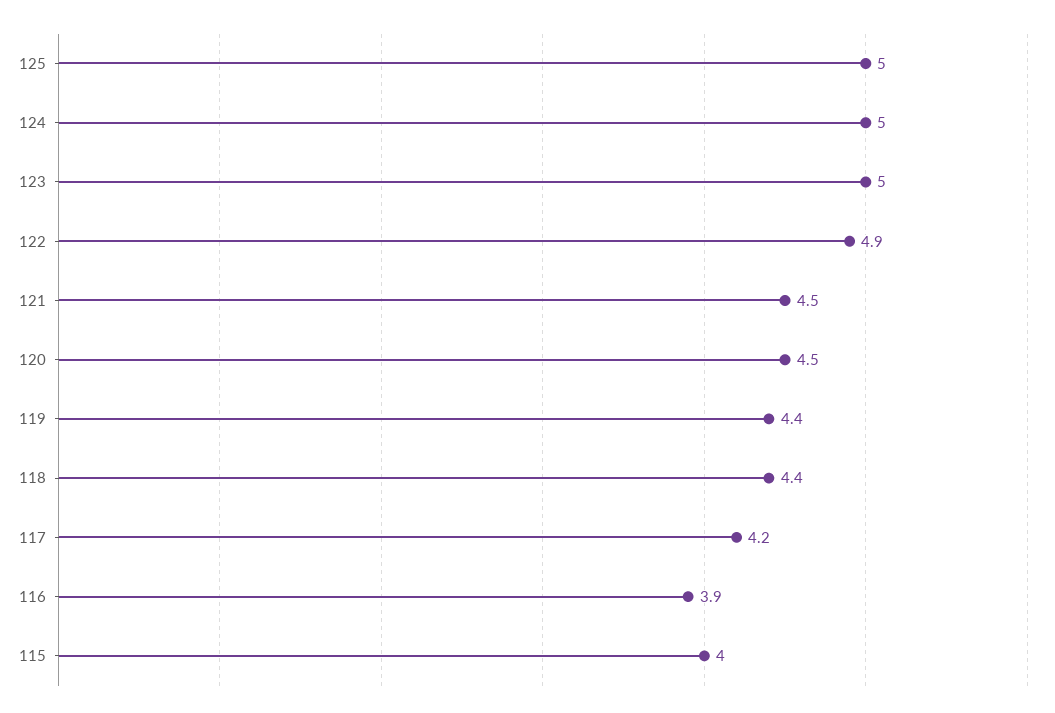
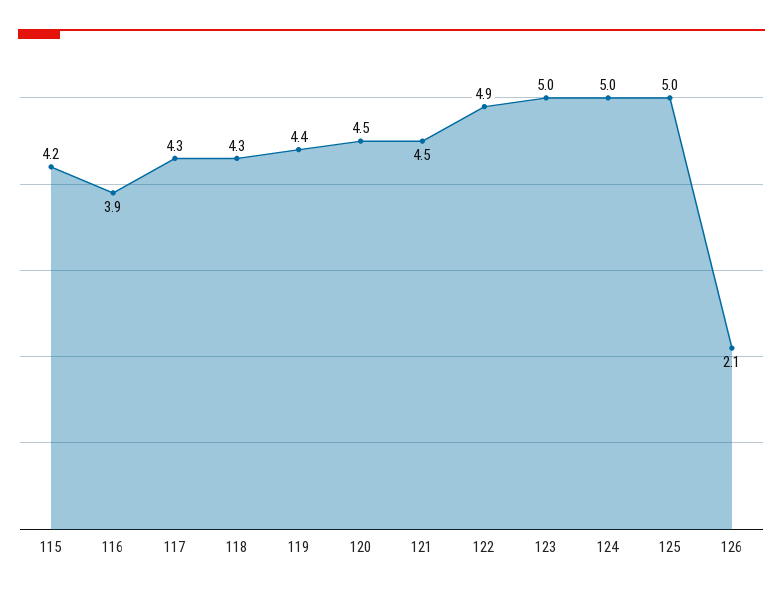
118: 4.4 -> 4.3
117: 4.2 -> 4.3
115: 4 -> 4.2
126: none -> 2.1

